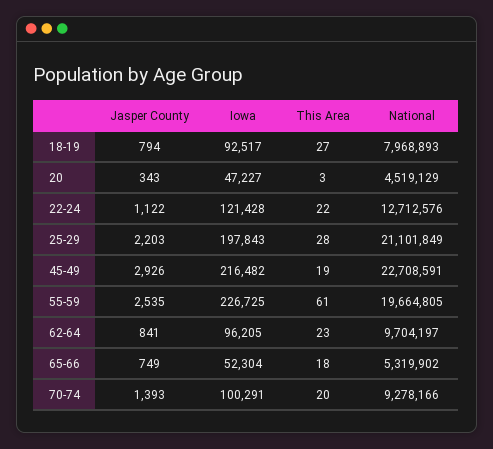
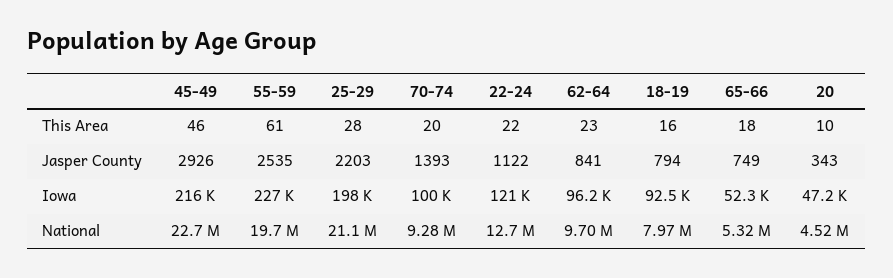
This Area, 18-19: 27 -> 16
This Area, 20: 3 -> 10
This Area, 45-49: 19 -> 46

